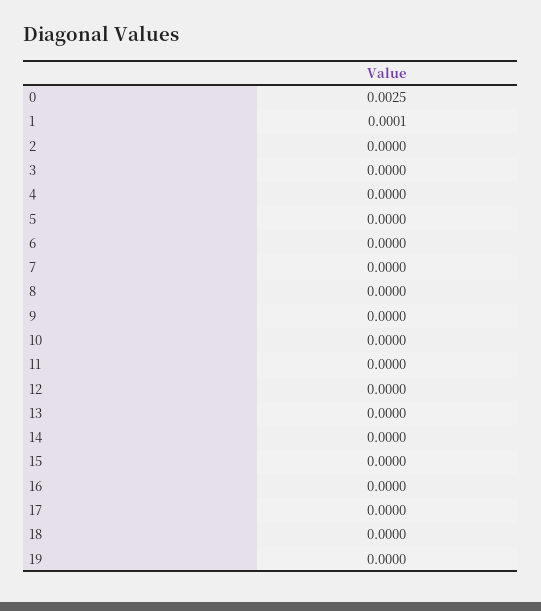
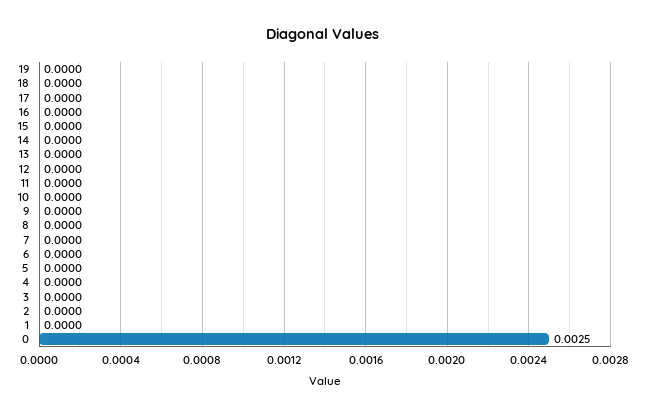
1: 0.0001 -> 0

